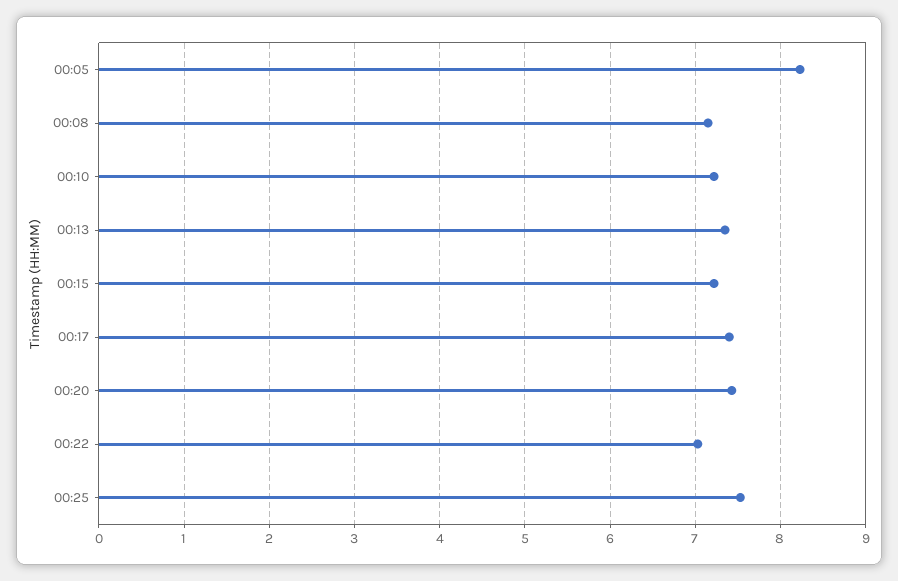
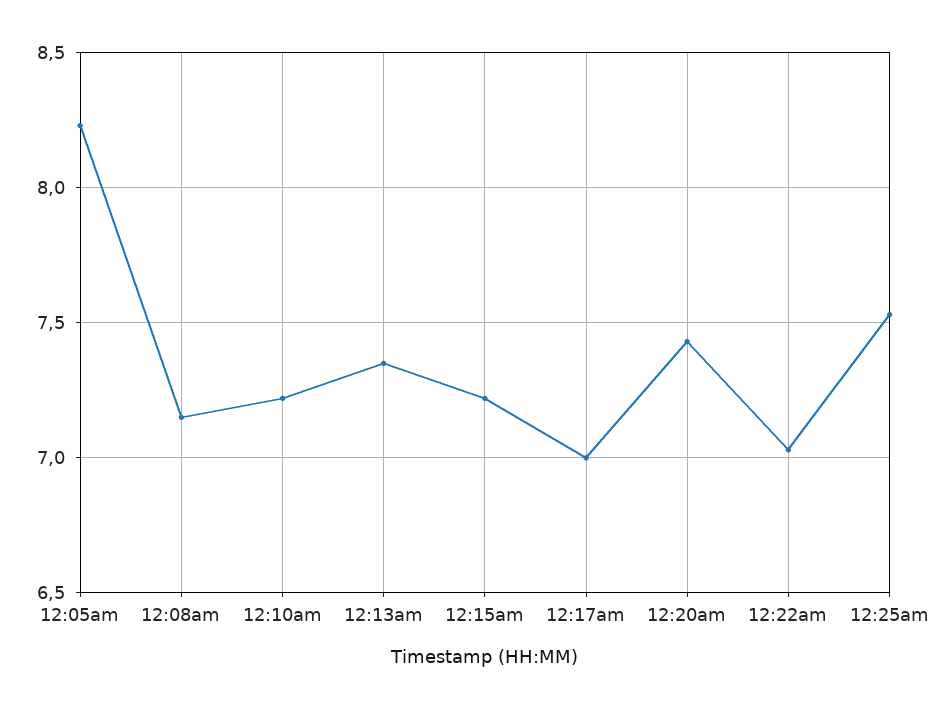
00:17: 7.4 -> 7

